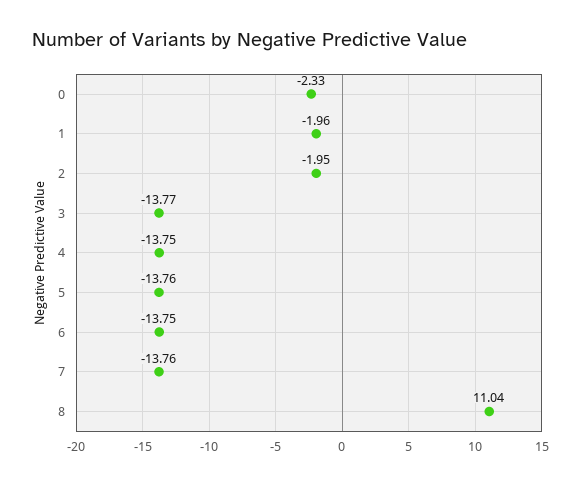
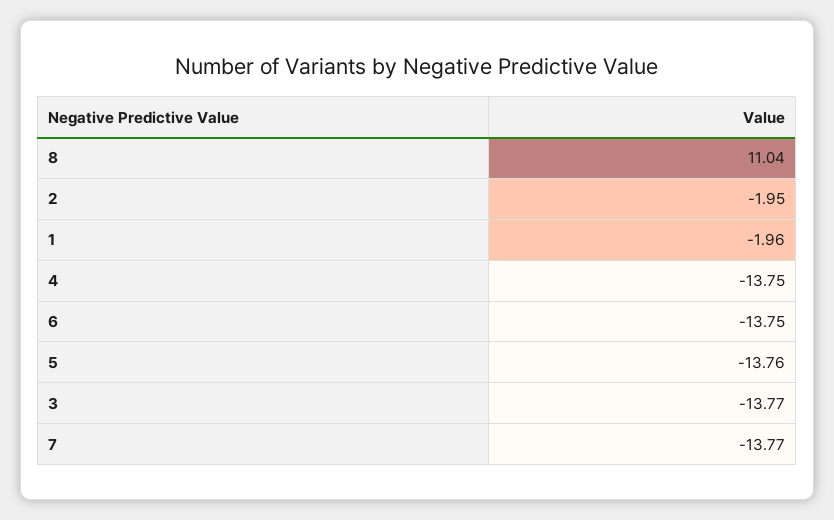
0: -2.33 -> none
7: -13.76 -> -13.77

